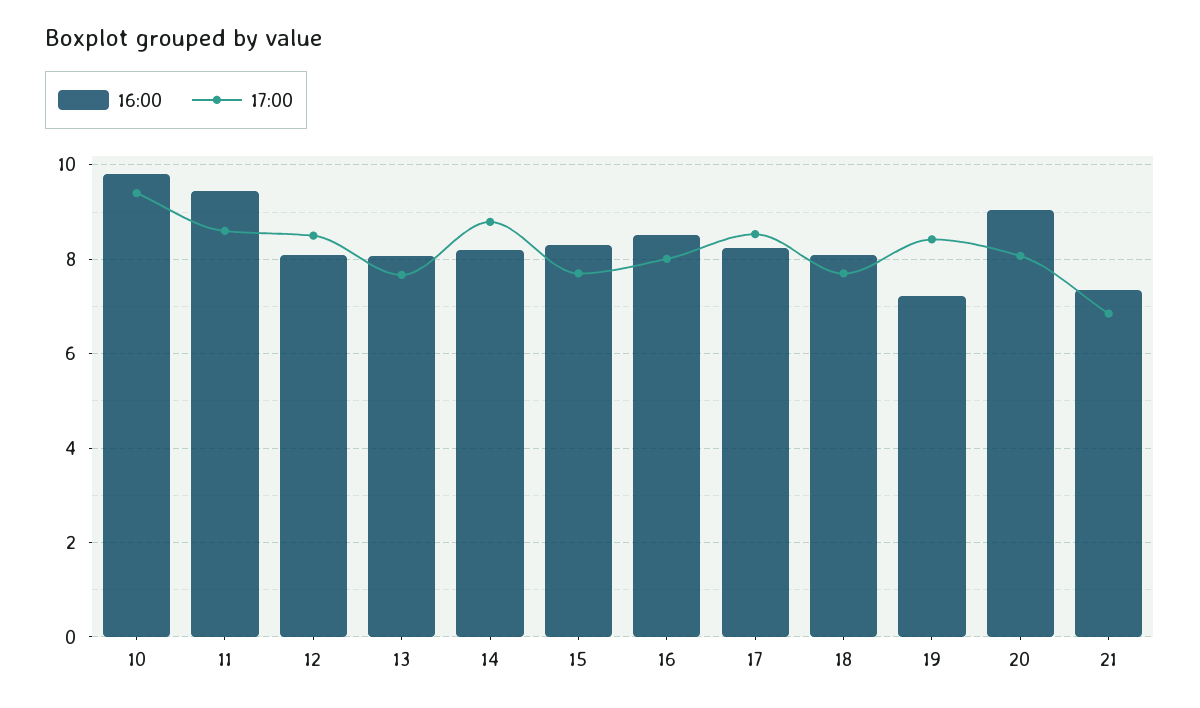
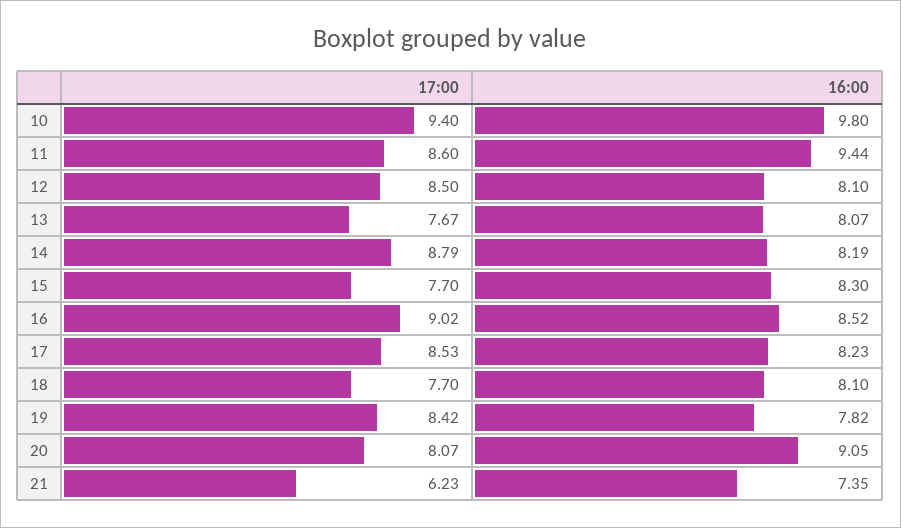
17:00, 16: 8 -> 9.02
16:00, 19: 7.2 -> 7.82
17:00, 21: 6.8 -> 6.23

